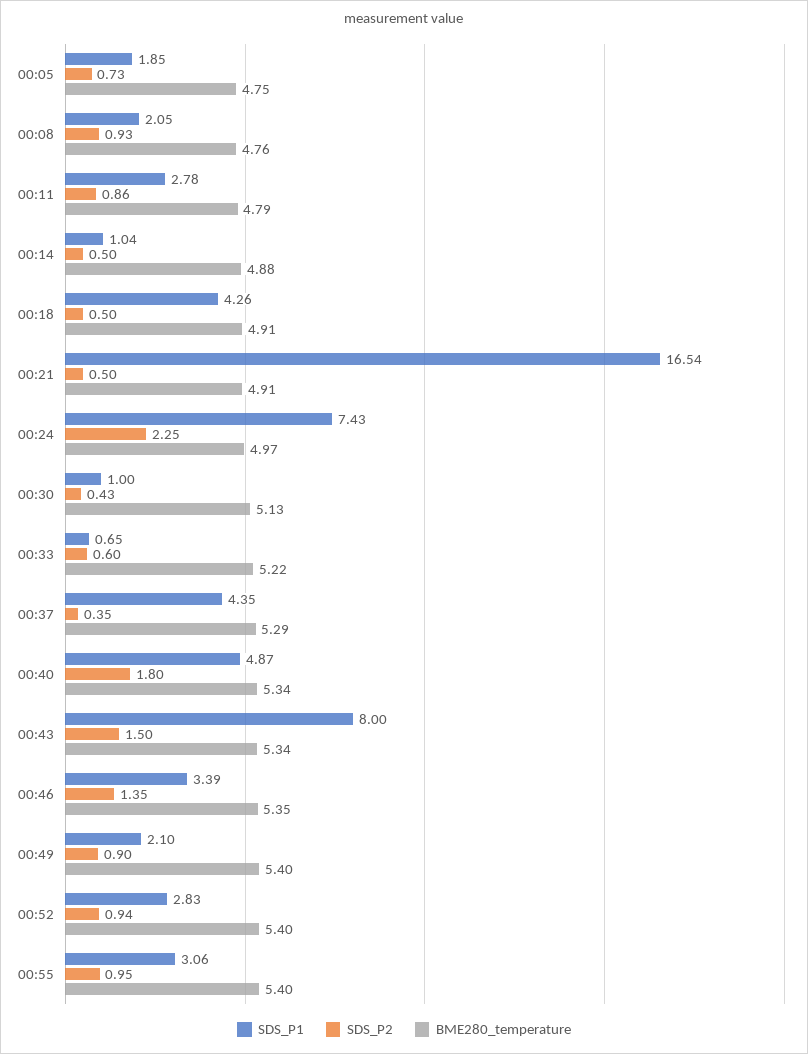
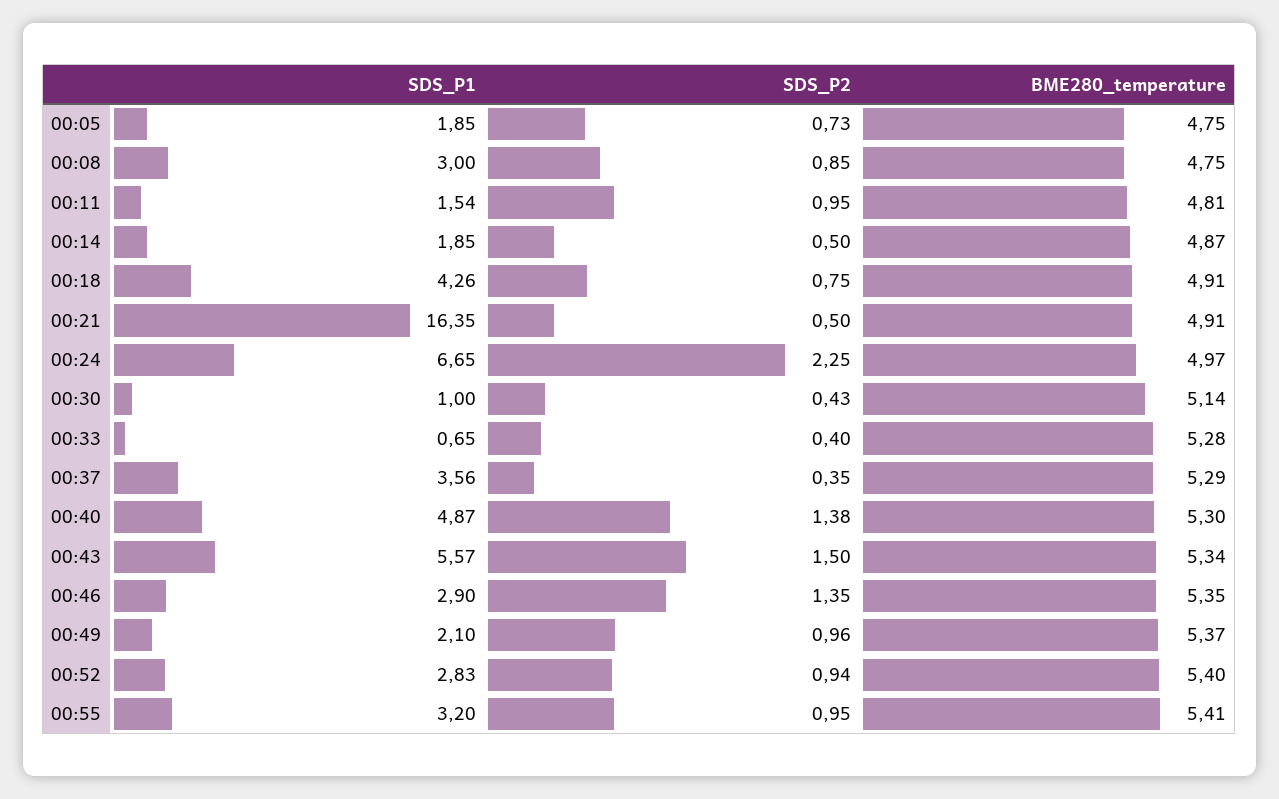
SDS_P1, 00:08: 2.05 -> 3
SDS_P2, 00:08: 0.93 -> 0.85
BME280_temperature, 00:08: 4.76 -> 4.75
SDS_P1, 00:11: 2.78 -> 1.54
SDS_P2, 00:11: 0.86 -> 0.95
BME280_temperature, 00:11: 4.79 -> 4.81
SDS_P1, 00:14: 1.04 -> 1.85
BME280_temperature, 00:14: 4.88 -> 4.87
SDS_P2, 00:18: 0.5 -> 0.75
SDS_P1, 00:21: 16.54 -> 16.35
SDS_P1, 00:24: 7.43 -> 6.65
BME280_temperature, 00:30: 5.13 -> 5.14
SDS_P2, 00:33: 0.6 -> 0.4
BME280_temperature, 00:33: 5.22 -> 5.28
SDS_P1, 00:37: 4.35 -> 3.56
SDS_P2, 00:40: 1.8 -> 1.38
BME280_temperature, 00:40: 5.34 -> 5.3
SDS_P1, 00:43: 8 -> 5.57
SDS_P1, 00:46: 3.39 -> 2.9
SDS_P2, 00:49: 0.9 -> 0.96
BME280_temperature, 00:49: 5.4 -> 5.37
SDS_P1, 00:55: 3.06 -> 3.2
BME280_temperature, 00:55: 5.4 -> 5.41

